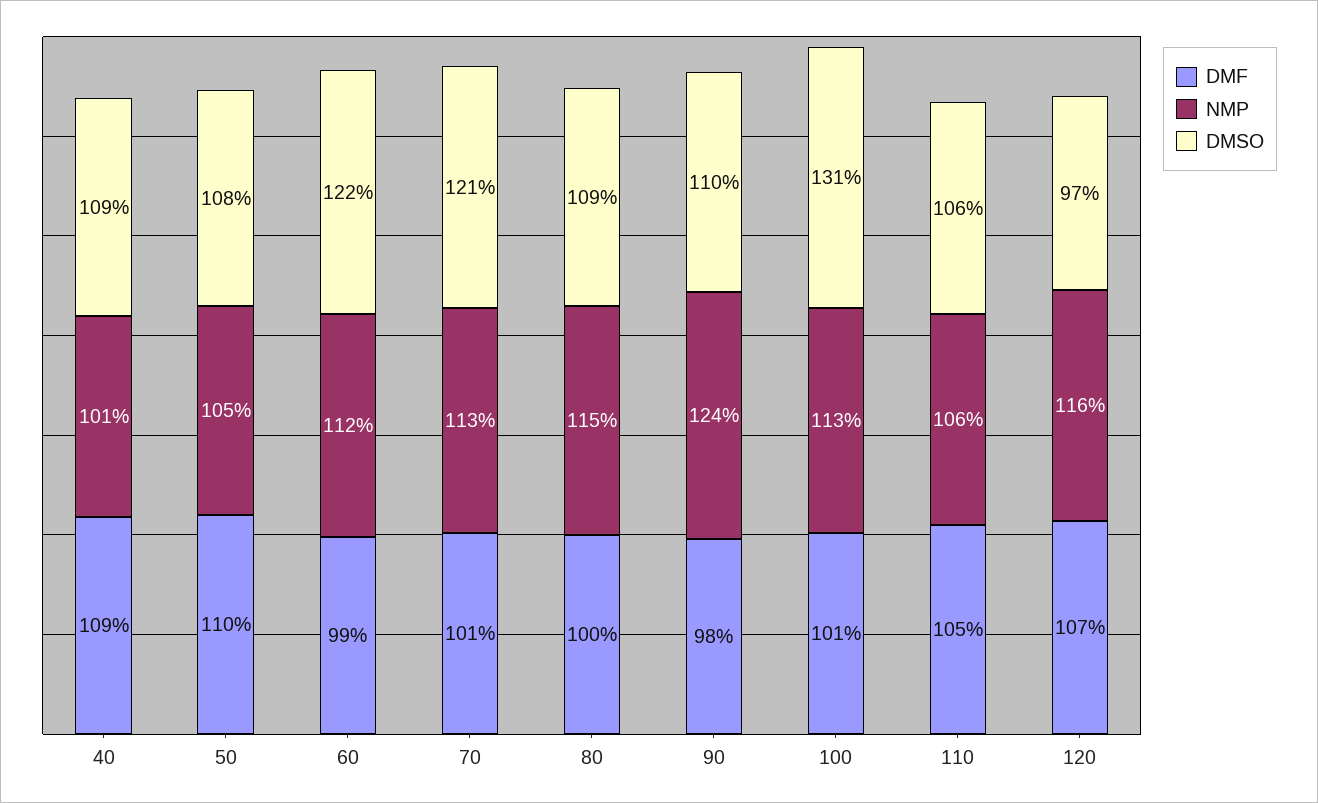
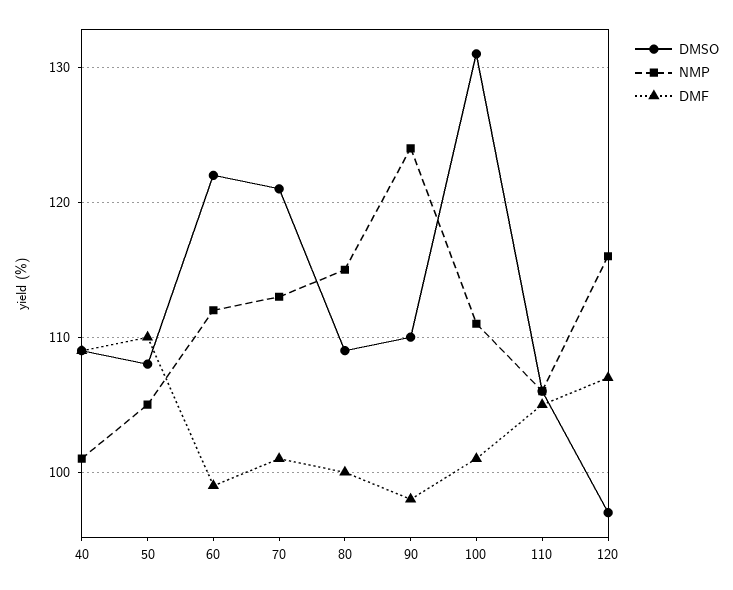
NMP, 100: 113 -> 111

